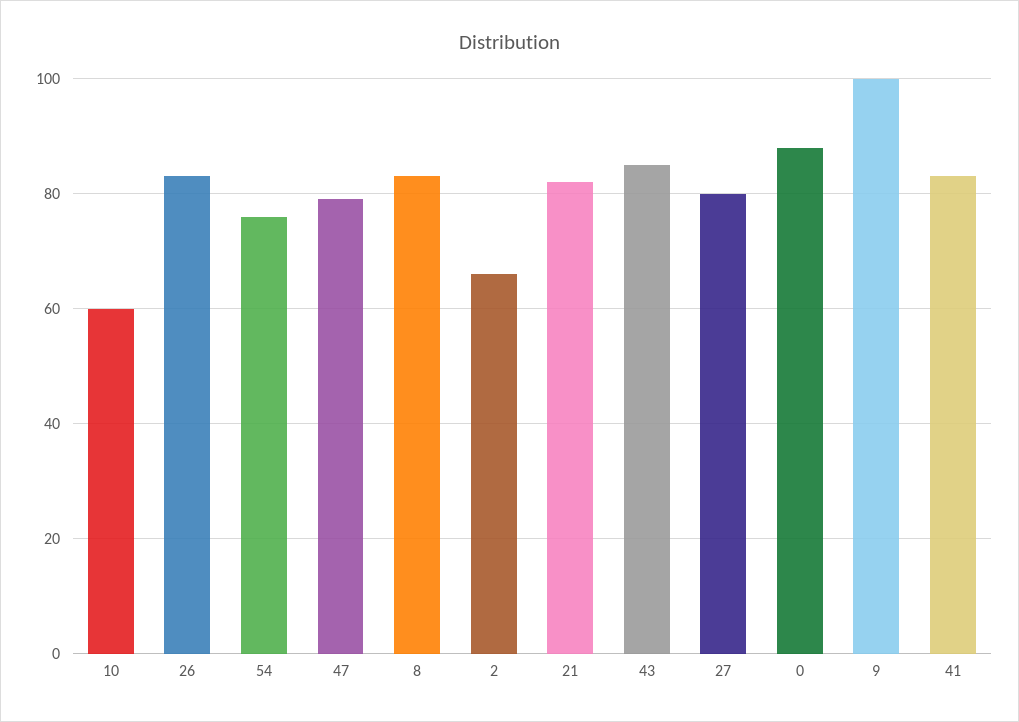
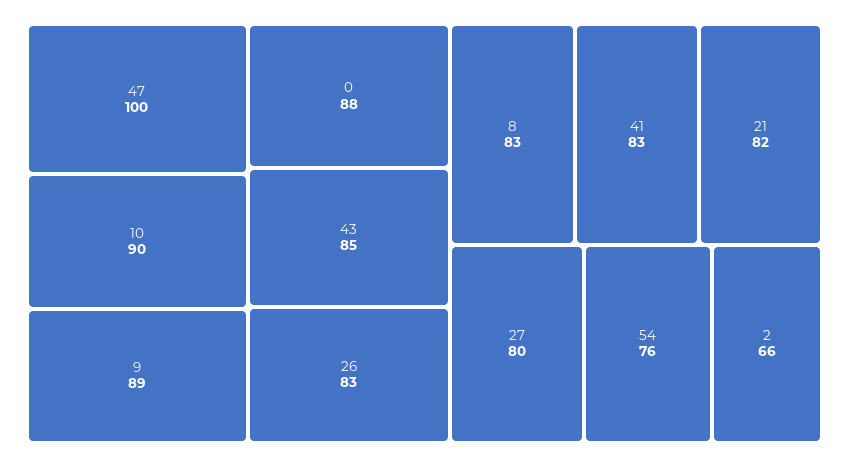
10: 60 -> 90
47: 80 -> 100
9: 100 -> 89

